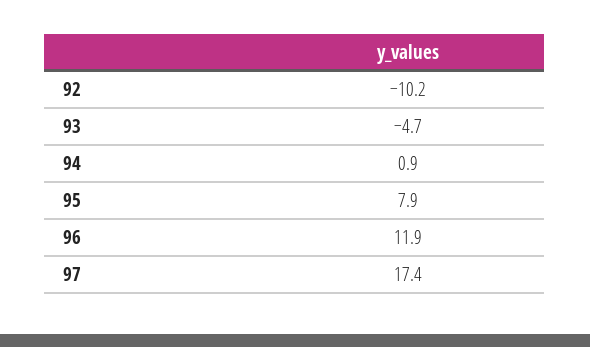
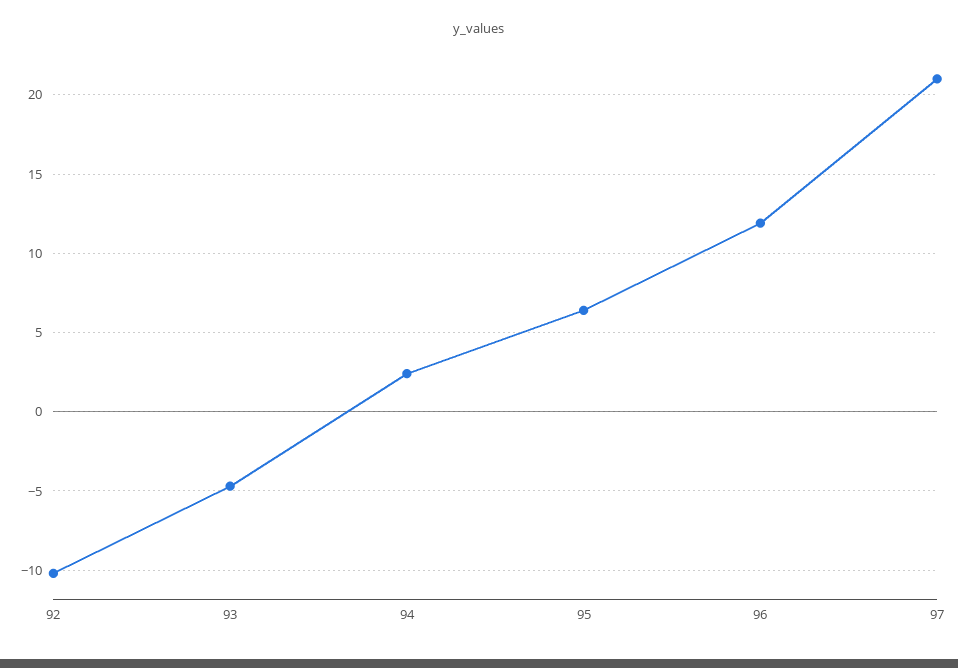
94: 0.9 -> 2.5
95: 7.9 -> 6.5
97: 17.4 -> 21

